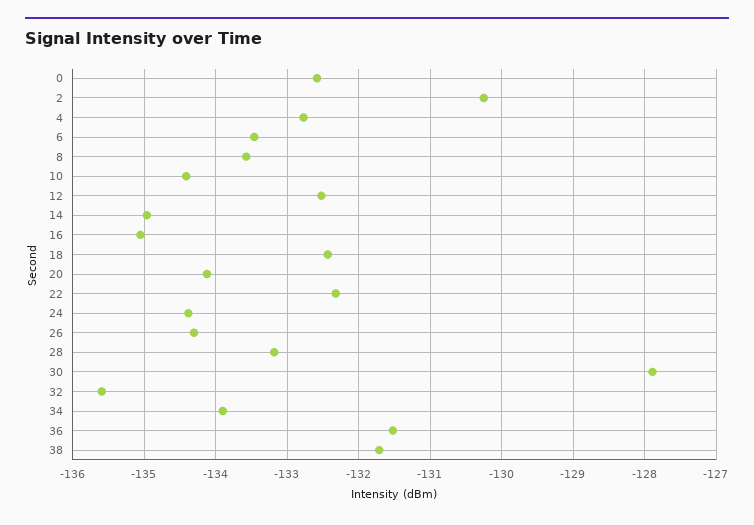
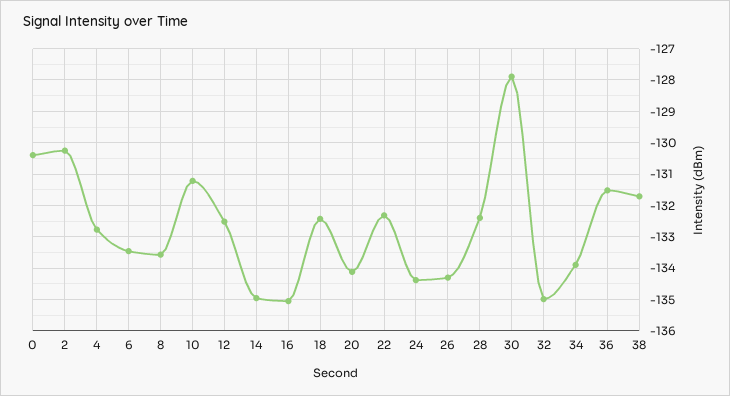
0: -132.6 -> -130.4
10: -134.4 -> -131.2
28: -133.2 -> -132.4
32: -135.6 -> -135

